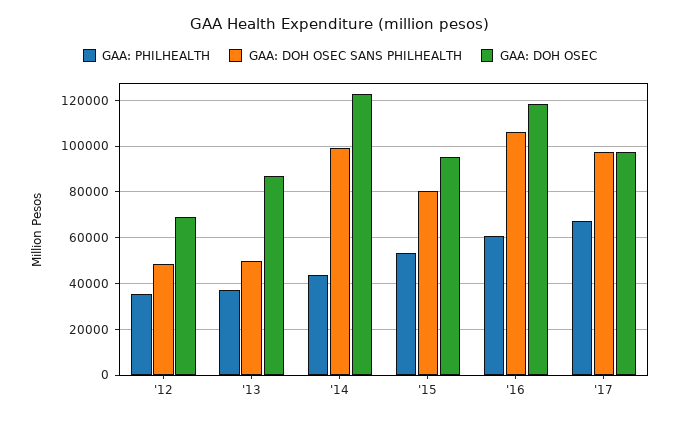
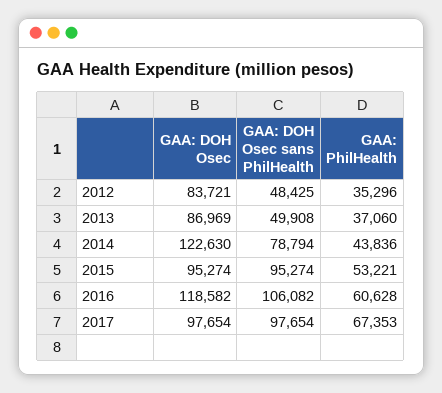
GAA: DOH OSEC, '12: 70000 -> 83721
GAA: DOH OSEC SANS PHILHEALTH, '14: 100000 -> 78794
GAA: DOH OSEC SANS PHILHEALTH, '15: 80000 -> 95274

